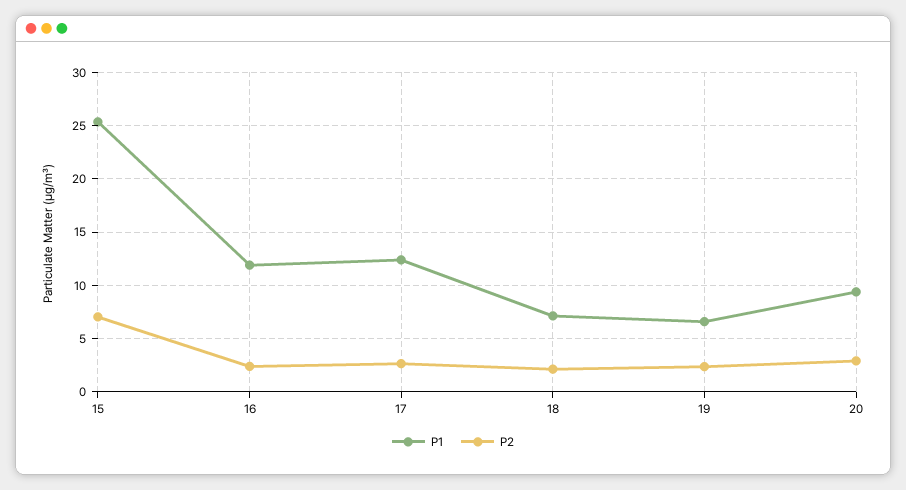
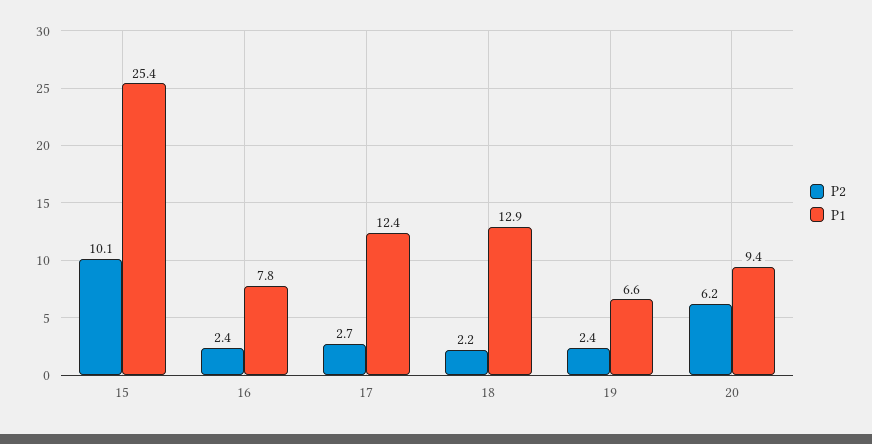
P2, 15: 7 -> 10.1
P1, 16: 12 -> 7.8
P1, 18: 7 -> 12.9
P2, 20: 3 -> 6.2

